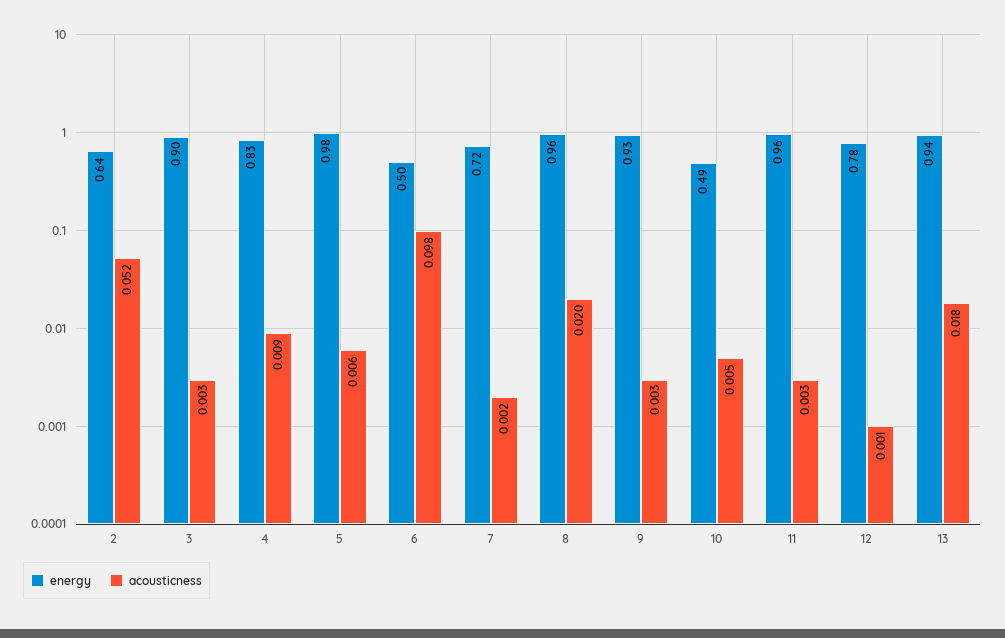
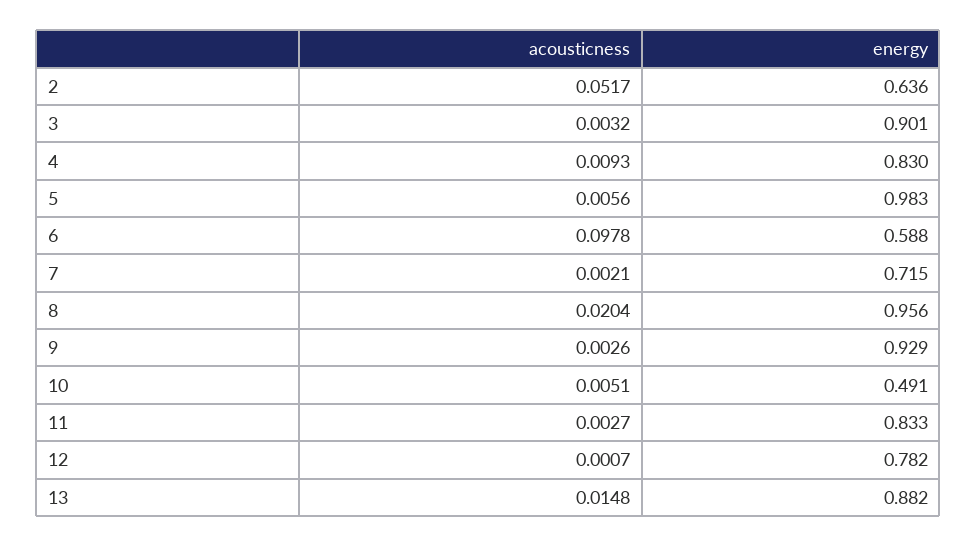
energy, 6: 0.5 -> 0.588
energy, 11: 0.96 -> 0.833
energy, 13: 0.94 -> 0.882
acousticness, 13: 0.018 -> 0.0148

